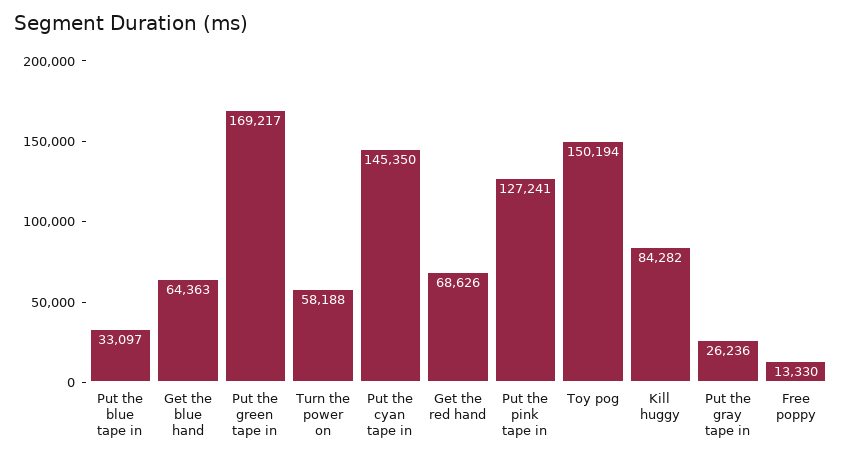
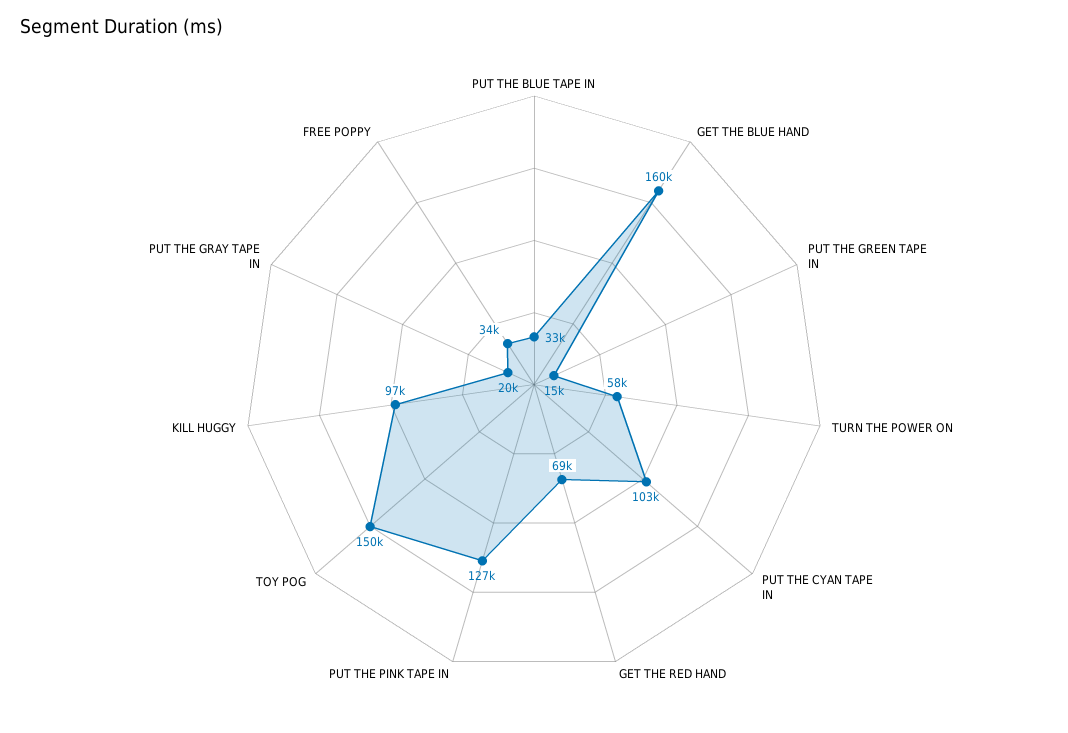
Get the blue hand: 64363 -> 160000
Put the green tape in: 169217 -> 15000
Put the cyan tape in: 145350 -> 103000
Kill huggy: 84282 -> 97000
Put the gray tape in: 26236 -> 20000
Free poppy: 13330 -> 34000

